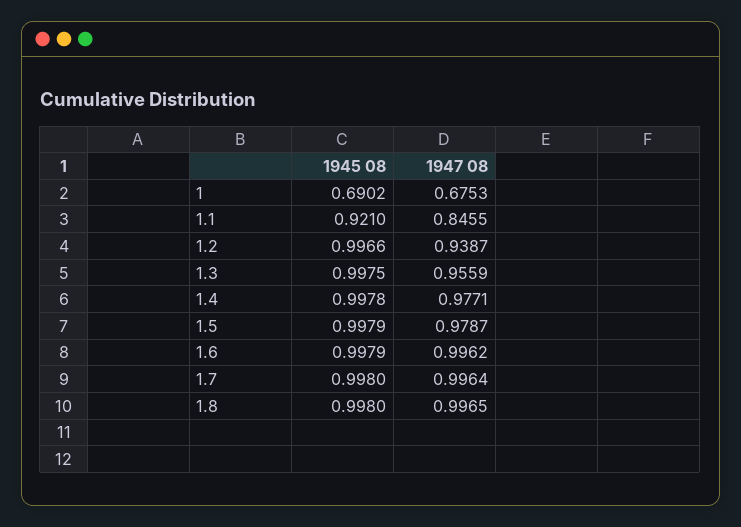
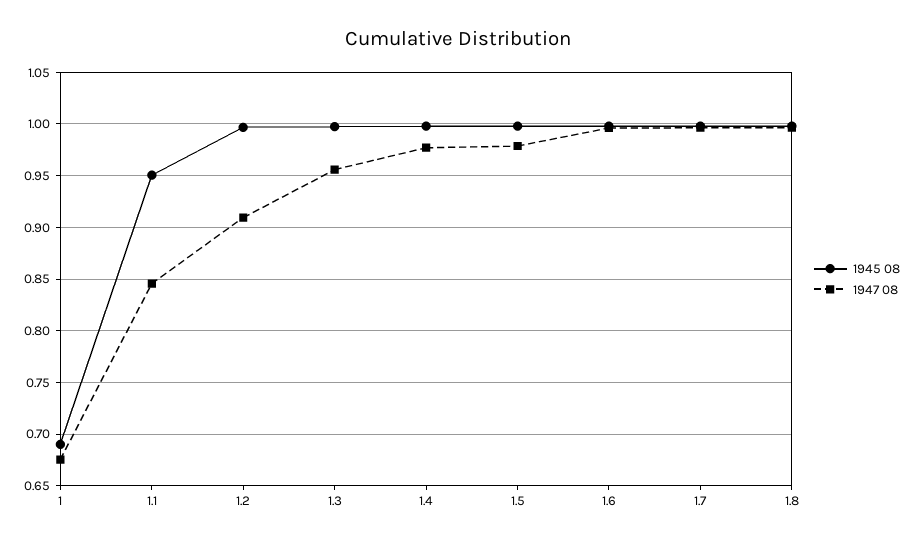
1945 08, 1.1: 0.921 -> 0.95
1947 08, 1.2: 0.9387 -> 0.91

